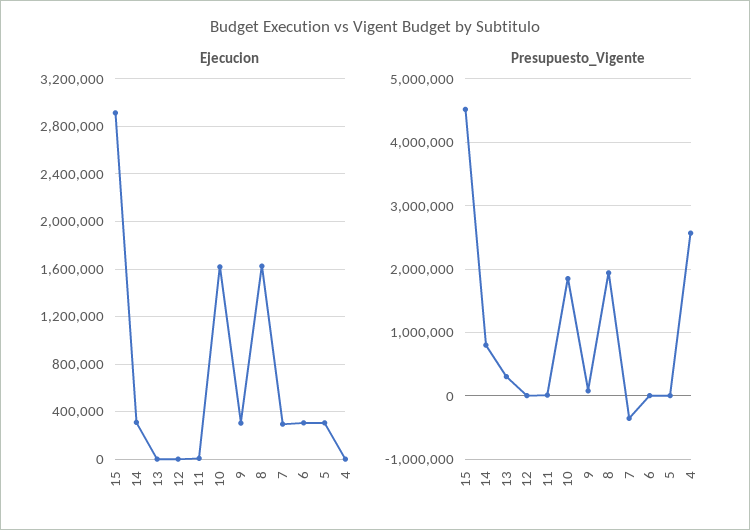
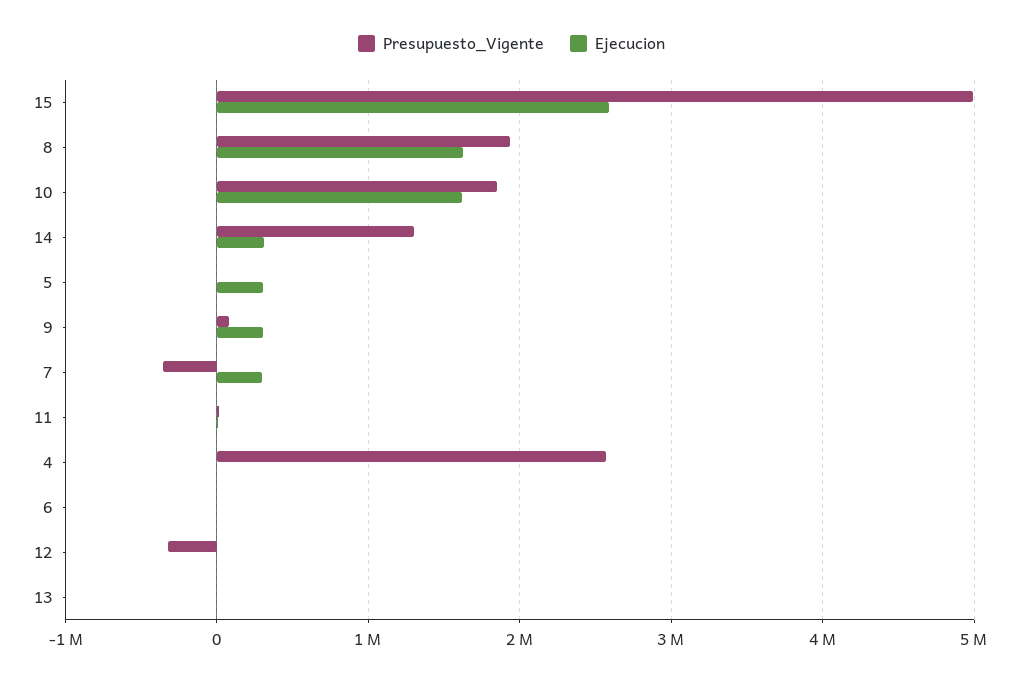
Ejecucion, 15: 2900000 -> 2600000
Ejecucion, 6: 300000 -> 0
Presupuesto_Vigente, 15: 4500000 -> 5000000
Presupuesto_Vigente, 14: 800000 -> 1300000
Presupuesto_Vigente, 13: 300000 -> 0
Presupuesto_Vigente, 12: 0 -> -300000

